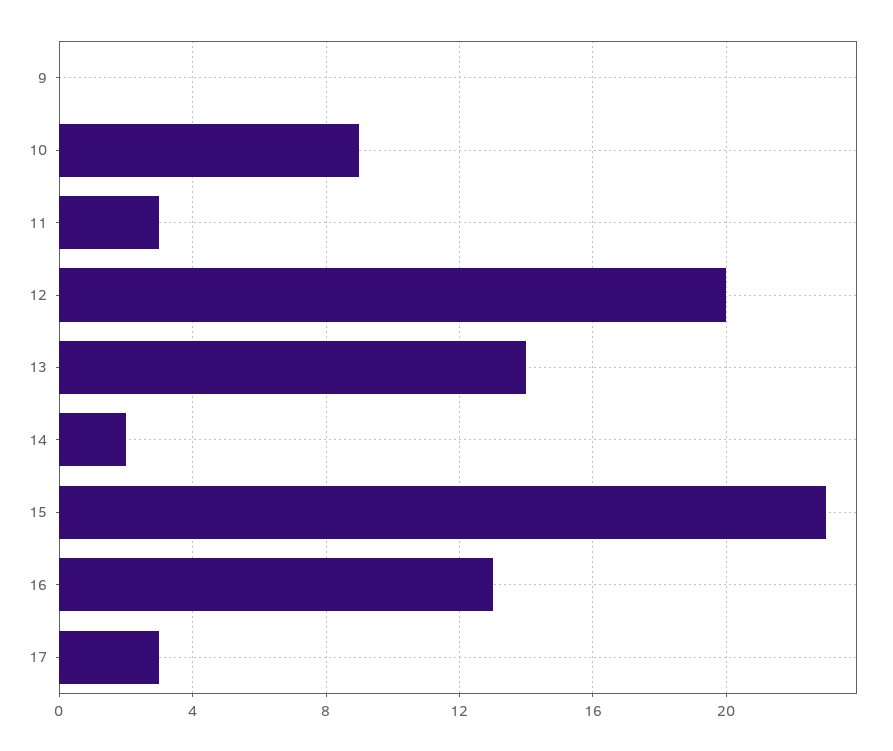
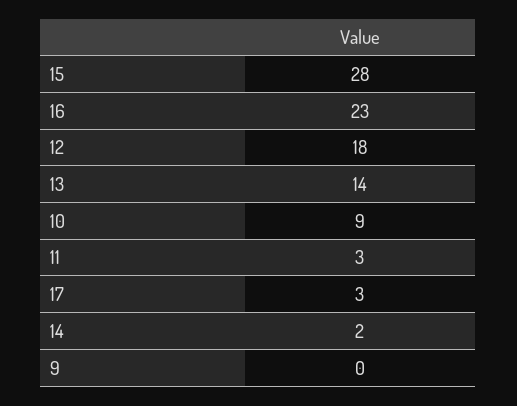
12: 20 -> 18
15: 23 -> 28
16: 13 -> 23

